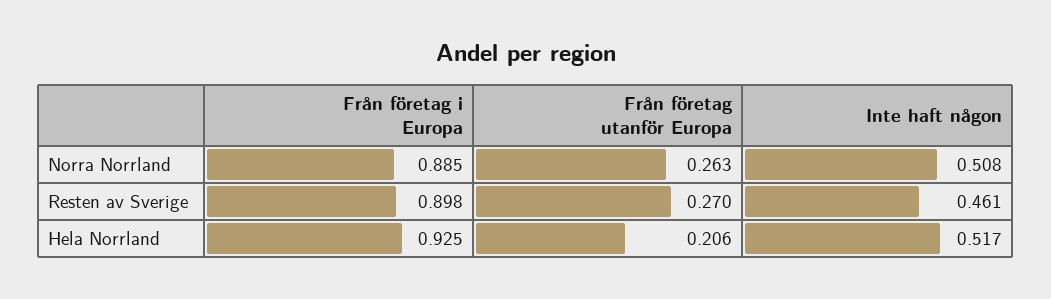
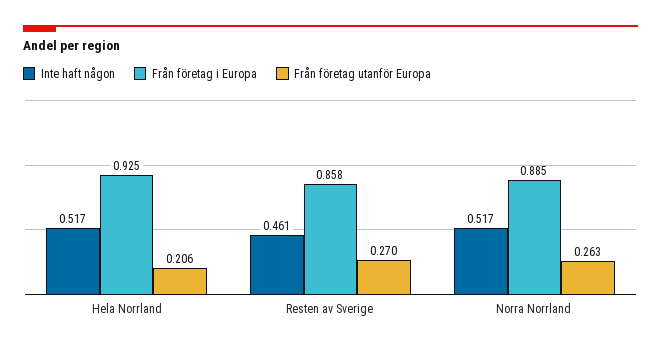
Inte haft någon, Norra Norrland: 0.508 -> 0.517
Från företag i Europa, Resten av Sverige: 0.898 -> 0.858

